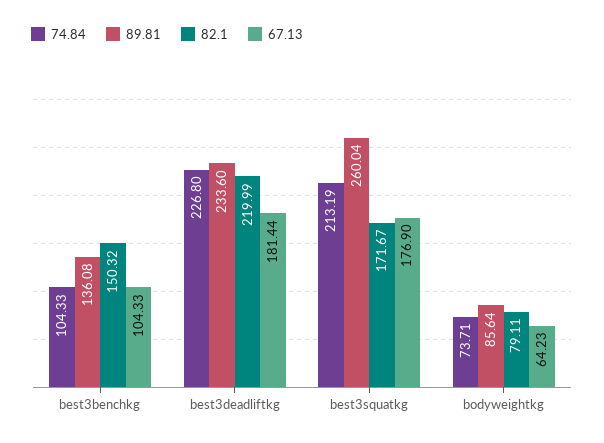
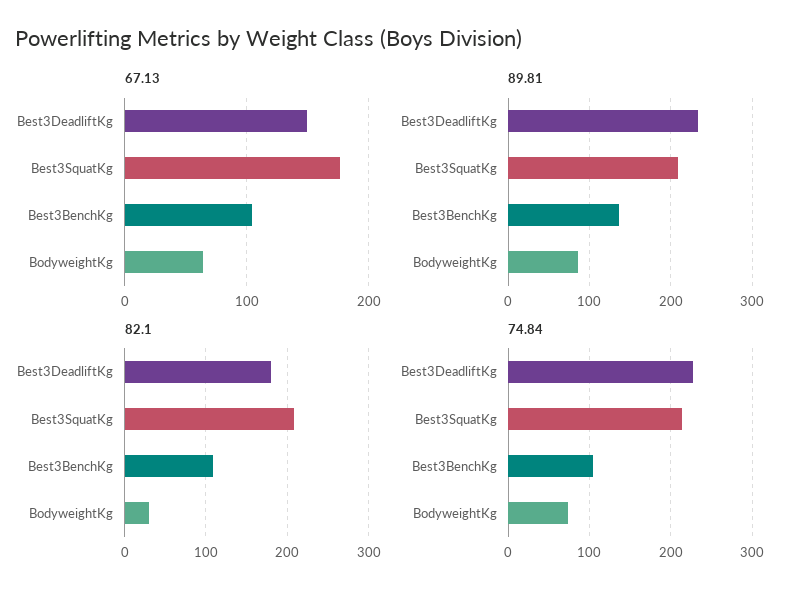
82.1, best3benchkg: 150.32 -> 110
82.1, best3deadliftkg: 219.99 -> 180
67.13, best3deadliftkg: 181.44 -> 150
89.81, best3squatkg: 260.04 -> 210
82.1, best3squatkg: 171.67 -> 210
82.1, bodyweightkg: 79.11 -> 30

